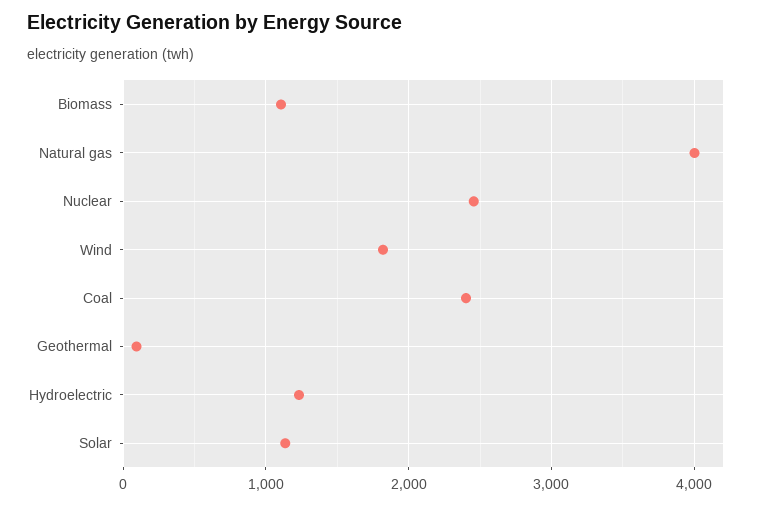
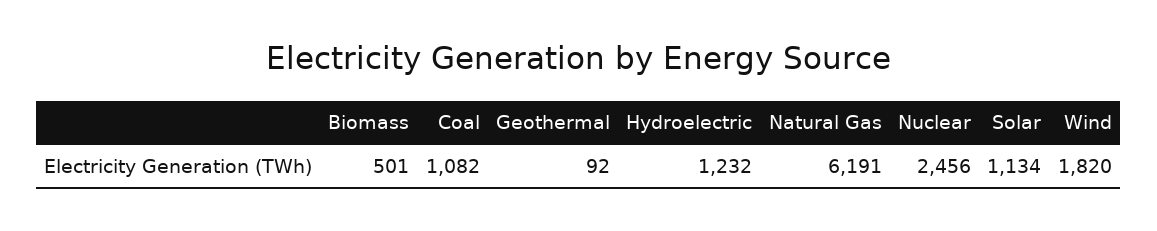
Biomass: 1100 -> 501
Natural gas: 4000 -> 6191
Coal: 2400 -> 1082

